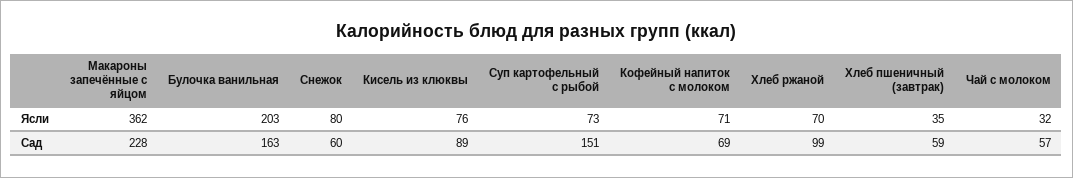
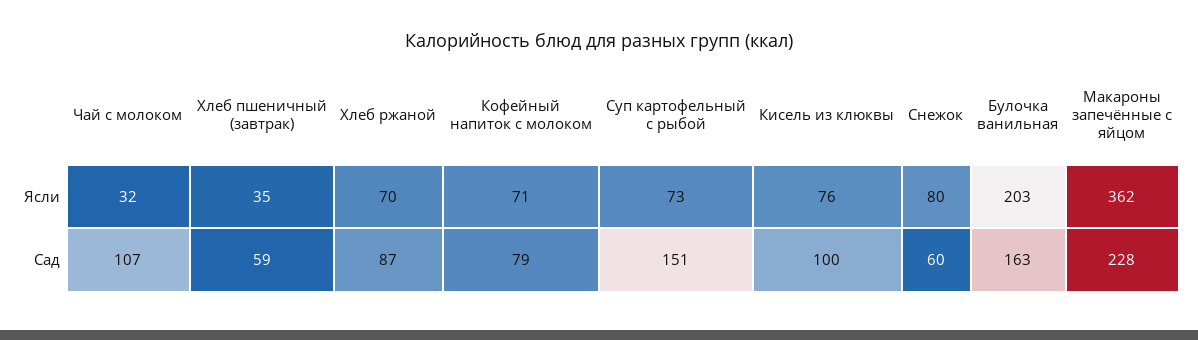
Кисель из клюквы, Сад: 89 -> 100
Кофейный напиток с молоком, Сад: 69 -> 79
Хлеб ржаной, Сад: 99 -> 87
Чай с молоком, Сад: 57 -> 107

